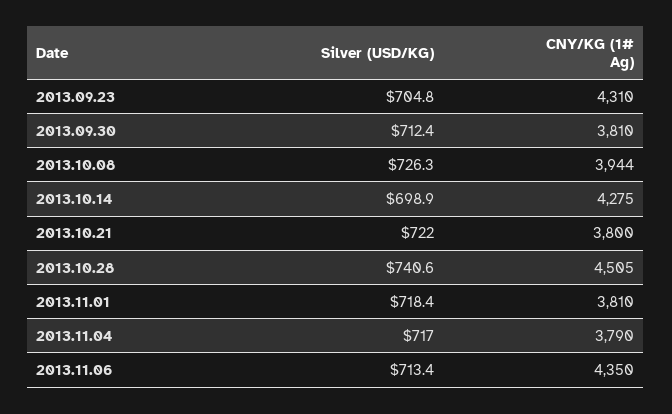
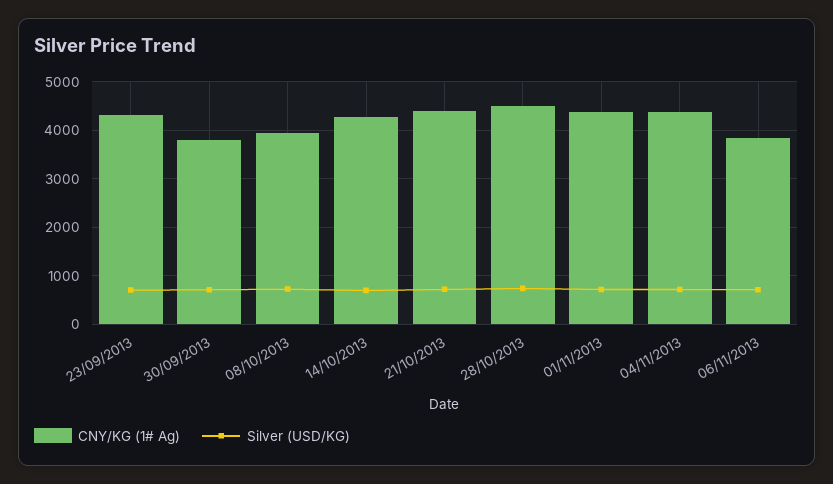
CNY/KG (1# Ag), 2013.10.21: 3800 -> 4400
CNY/KG (1# Ag), 2013.11.01: 3810 -> 4400
CNY/KG (1# Ag), 2013.11.04: 3790 -> 4400
CNY/KG (1# Ag), 2013.11.06: 4350 -> 3800

